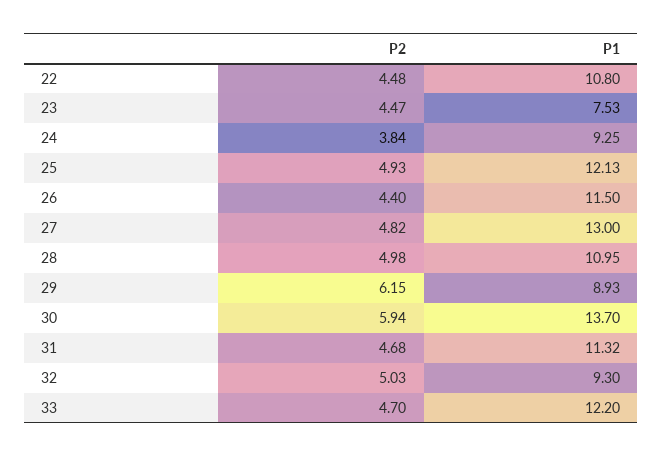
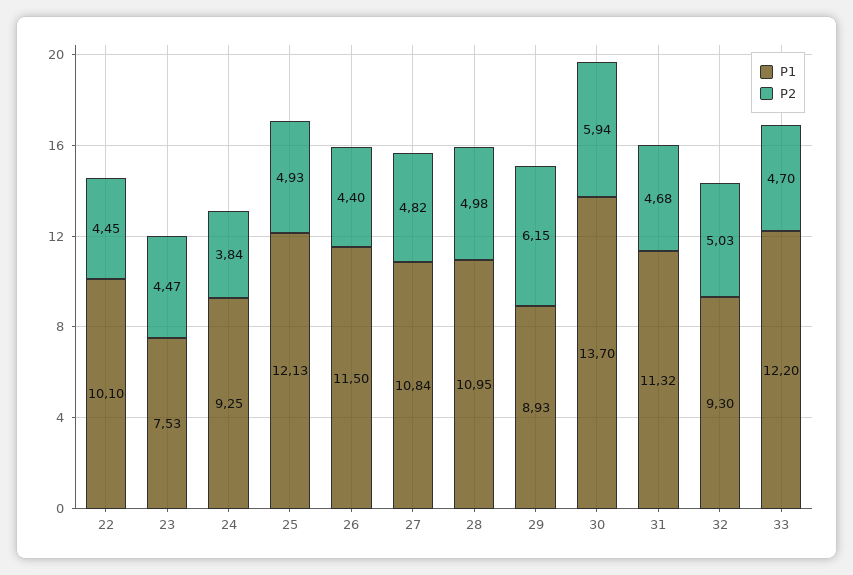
P2, 22: 4.48 -> 4.45
P1, 22: 10.8 -> 10.1
P1, 27: 13 -> 10.84

